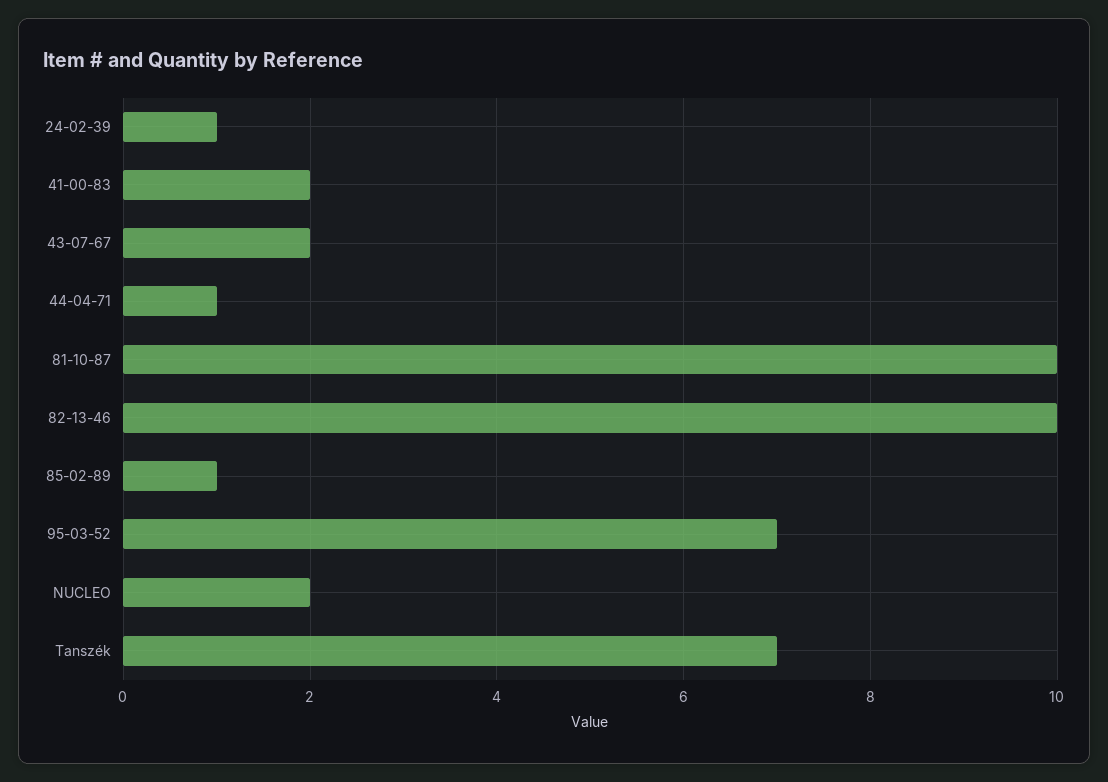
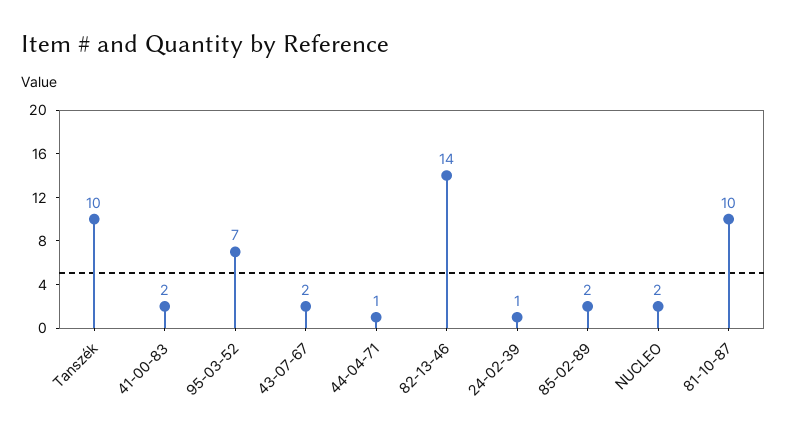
82-13-46: 10 -> 14
85-02-89: 1 -> 2
Tanszék: 7 -> 10

